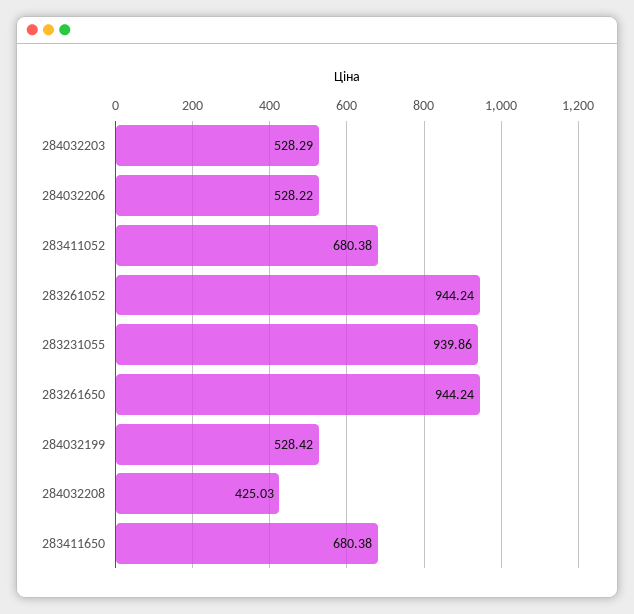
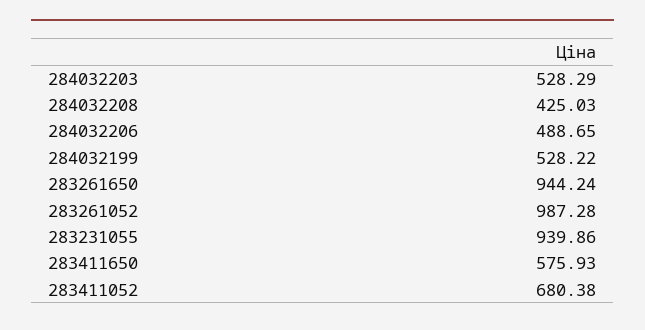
284032206: 528.22 -> 488.65
283261052: 944.24 -> 987.28
284032199: 528.42 -> 528.22
283411650: 680.38 -> 575.93

